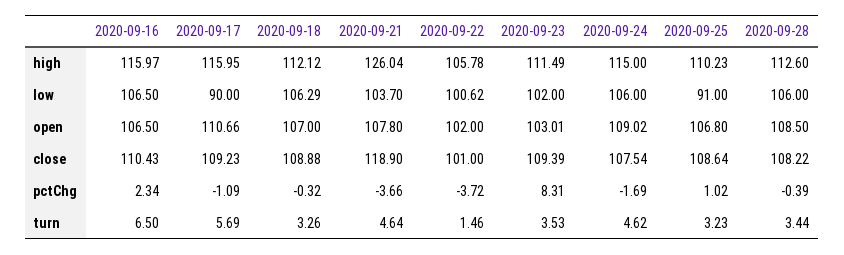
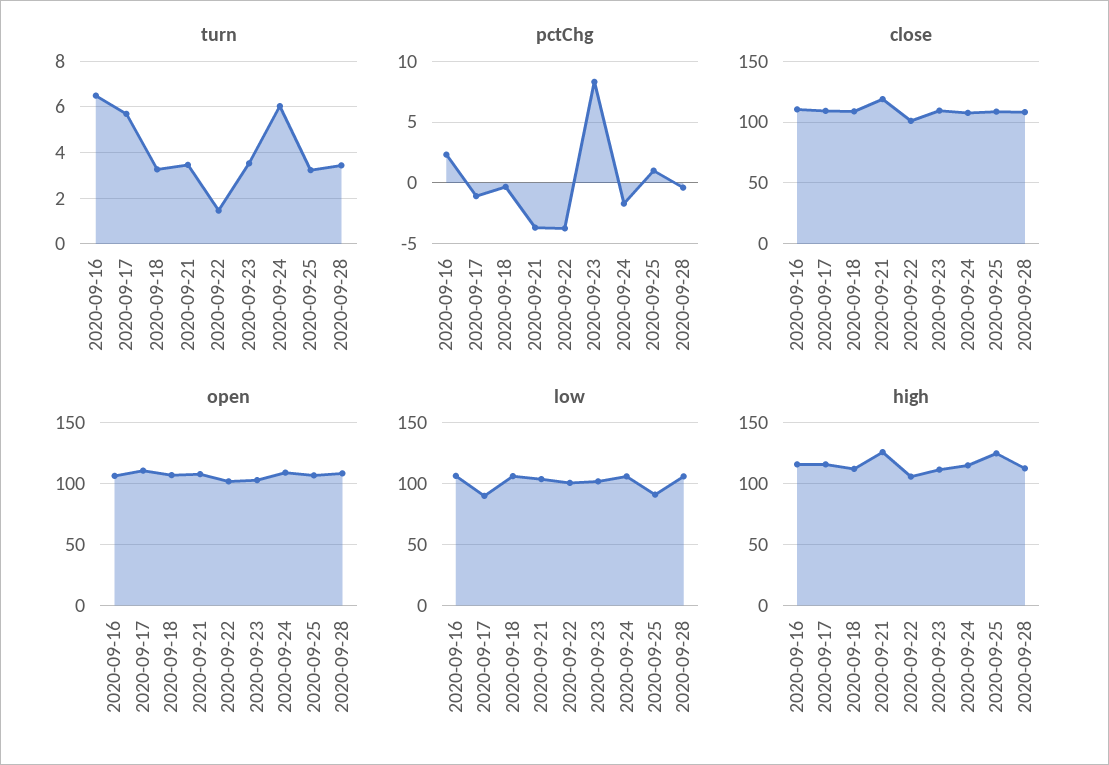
high, 2020-09-25: 110.23 -> 125
turn, 2020-09-21: 4.64 -> 3.5
turn, 2020-09-24: 4.62 -> 6

